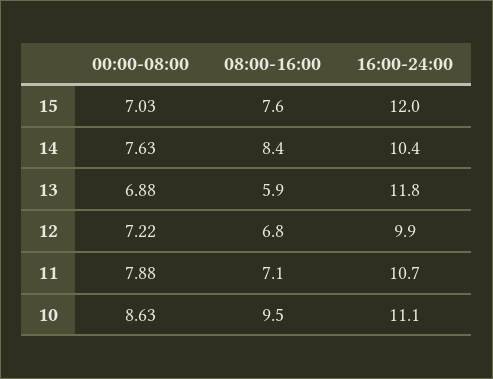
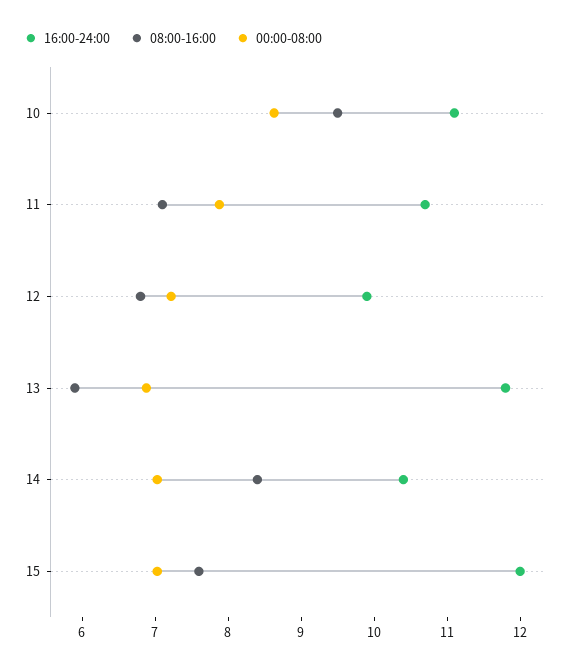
00:00-08:00, 14: 7.63 -> 7

